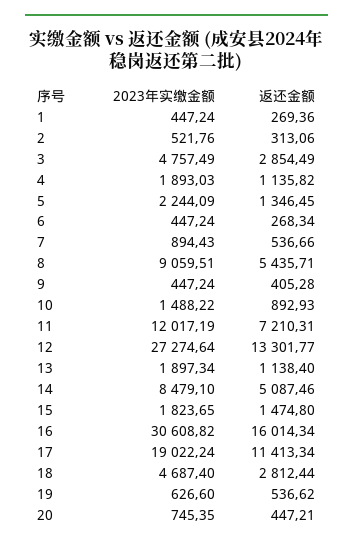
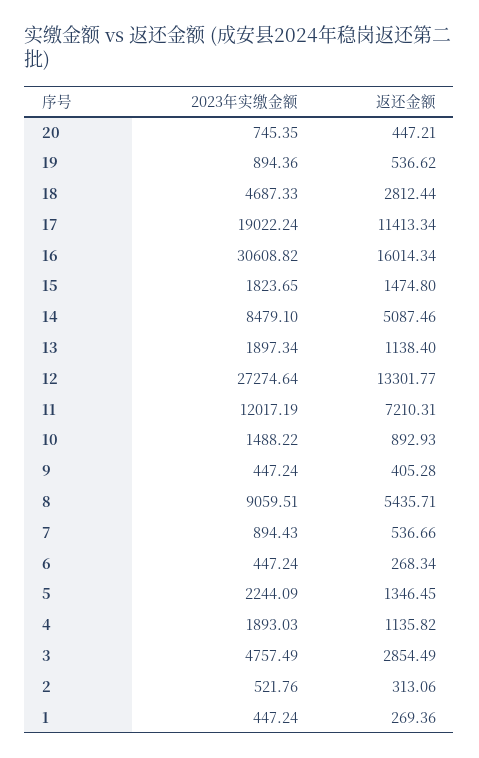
2023年实缴金额, 18: 4687.4 -> 4687.33
2023年实缴金额, 19: 626.6 -> 894.36

